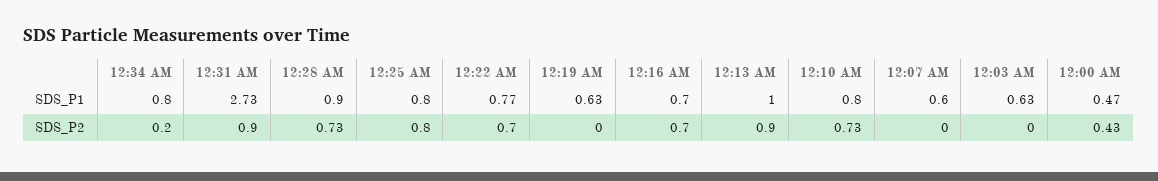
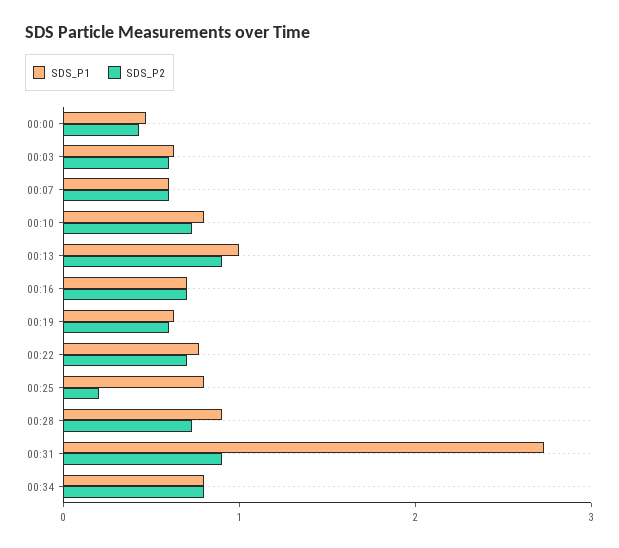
SDS_P2, 12:34 AM: 0.2 -> 0.8
SDS_P2, 12:25 AM: 0.8 -> 0.2
SDS_P2, 12:19 AM: 0 -> 0.6
SDS_P2, 12:07 AM: 0 -> 0.6
SDS_P2, 12:03 AM: 0 -> 0.6

